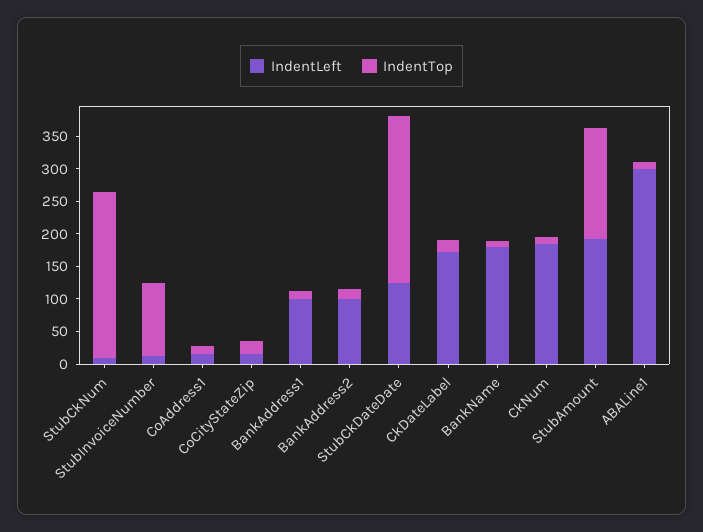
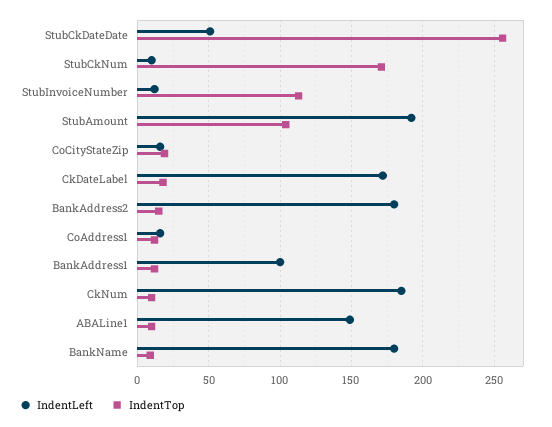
IndentTop, StubCkNum: 250 -> 170
IndentLeft, BankAddress2: 100 -> 180
IndentLeft, StubCkDateDate: 125 -> 50
IndentTop, StubAmount: 175 -> 105
IndentLeft, ABALine1: 300 -> 150

